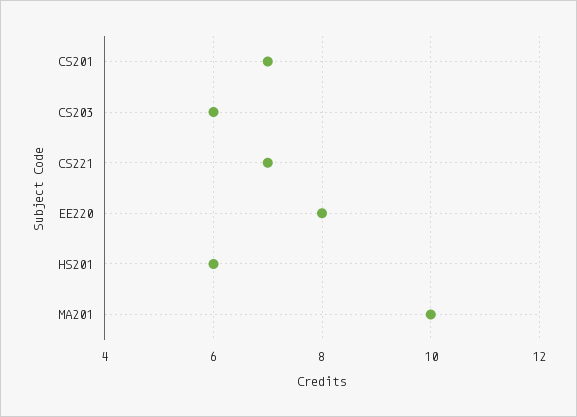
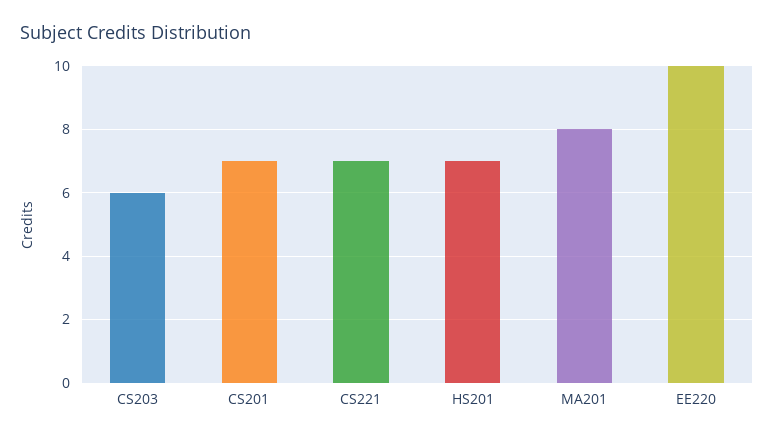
EE220: 8 -> 10
HS201: 6 -> 7
MA201: 10 -> 8

